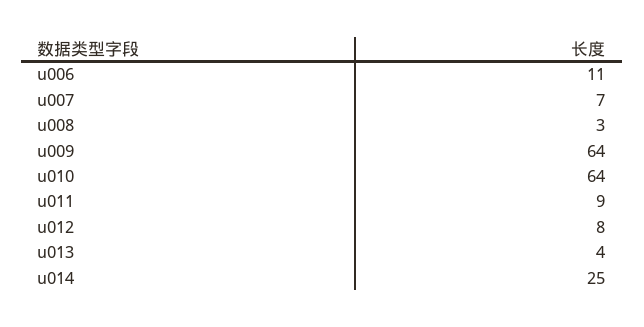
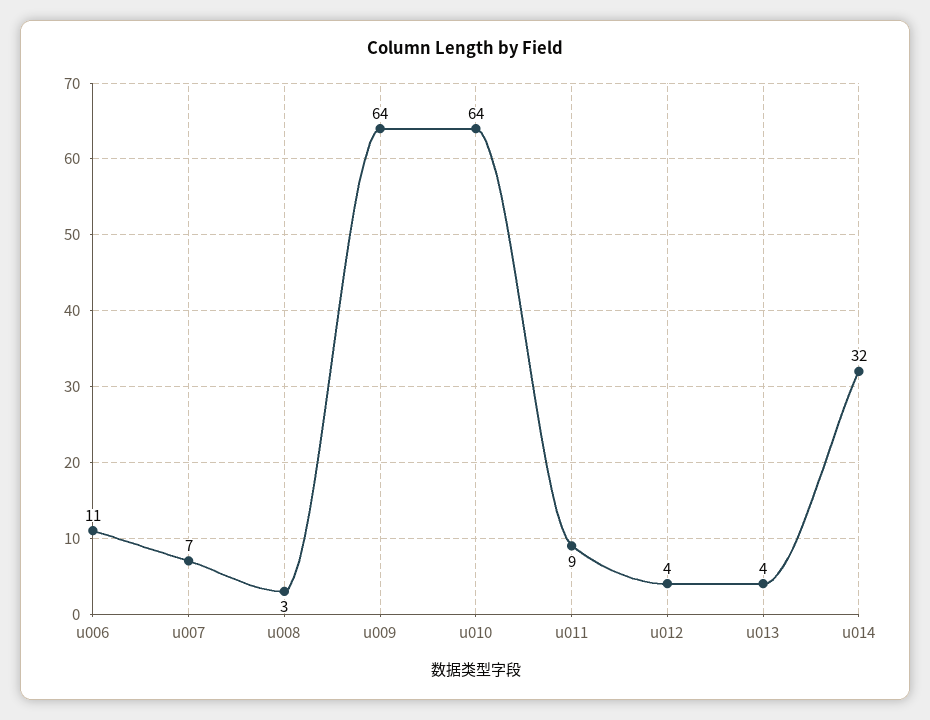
u012: 8 -> 4
u014: 25 -> 32

